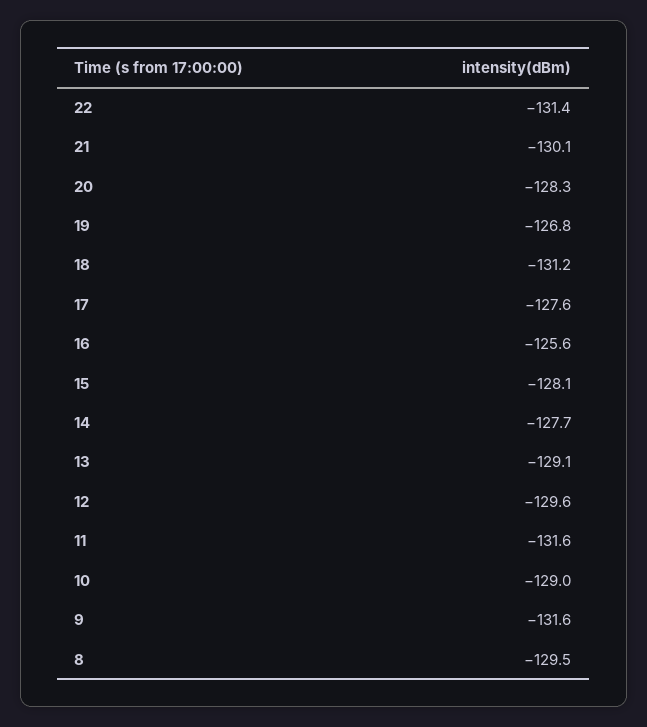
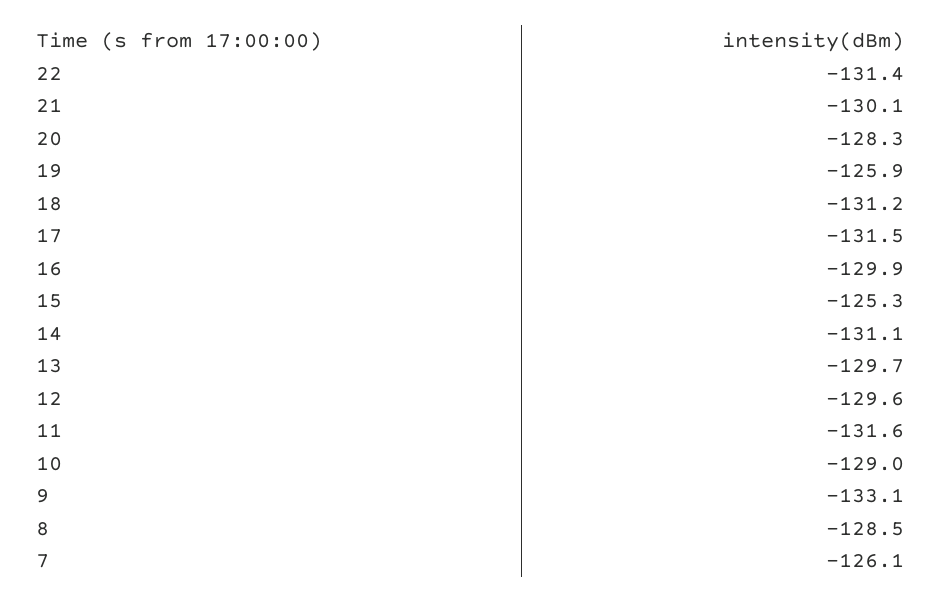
19: -126.8 -> -125.9
17: -127.6 -> -131.5
16: -125.6 -> -129.9
15: -128.1 -> -125.3
14: -127.7 -> -131.1
13: -129.1 -> -129.7
9: -131.6 -> -133.1
8: -129.5 -> -128.5
7: none -> -126.1

